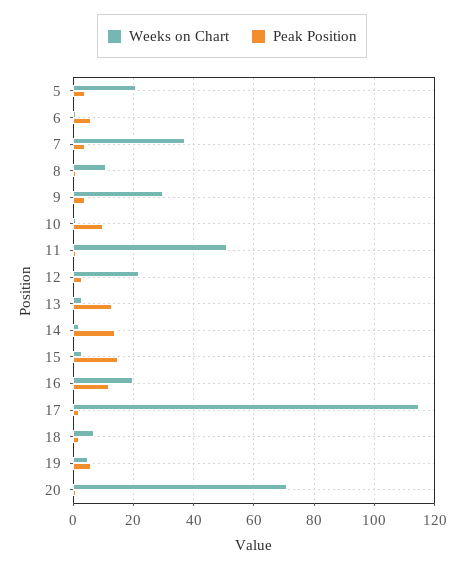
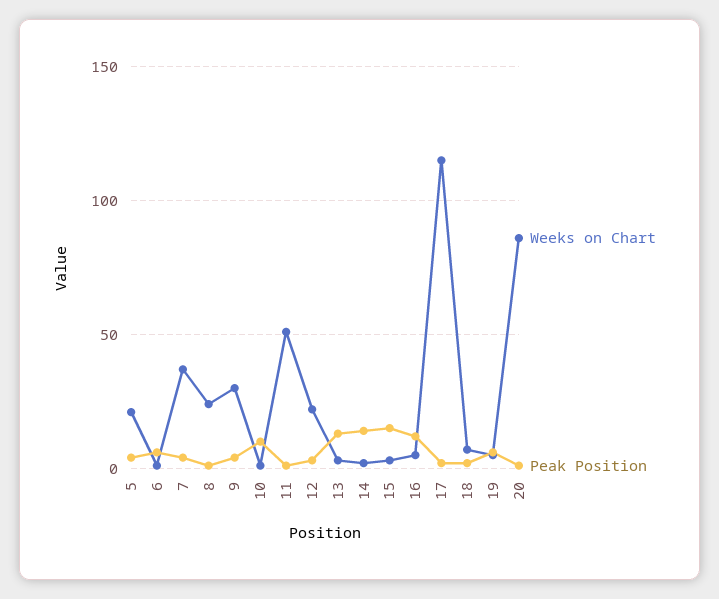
Weeks on Chart, 8: 10 -> 25
Weeks on Chart, 16: 20 -> 5
Weeks on Chart, 20: 70 -> 85

